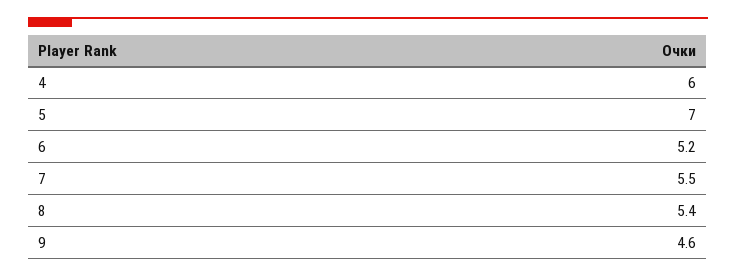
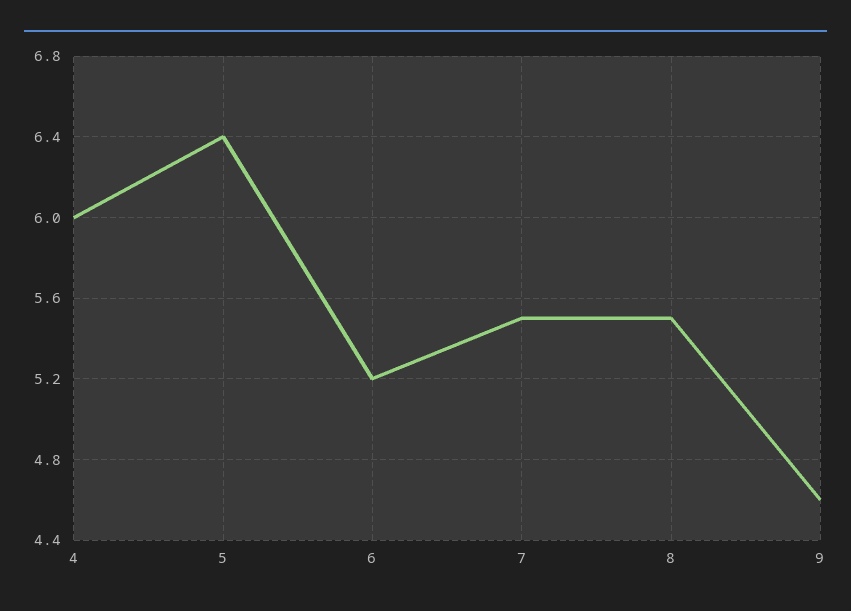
5: 7 -> 6.4
8: 5.4 -> 5.5

